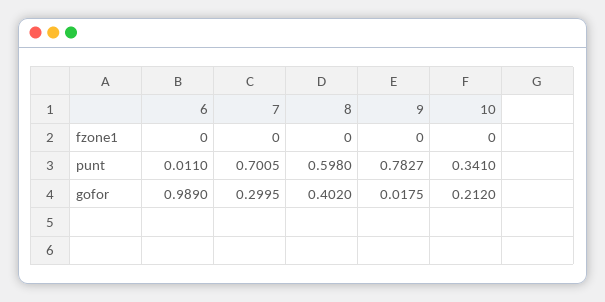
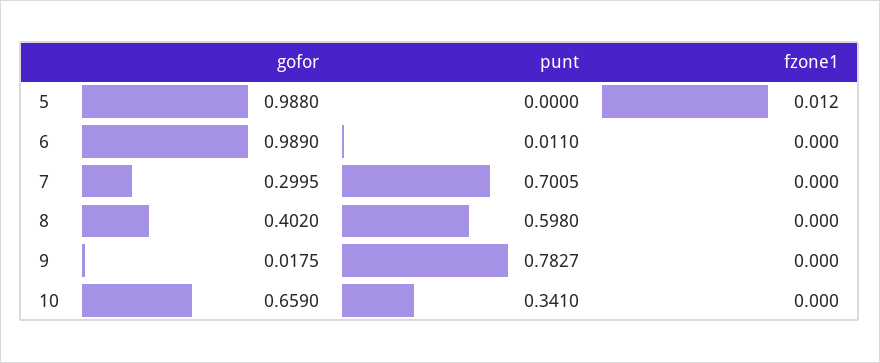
10, gofor: 0.212 -> 0.659
5, gofor: none -> 0.988
5, punt: none -> 0
5, fzone1: none -> 0.012

